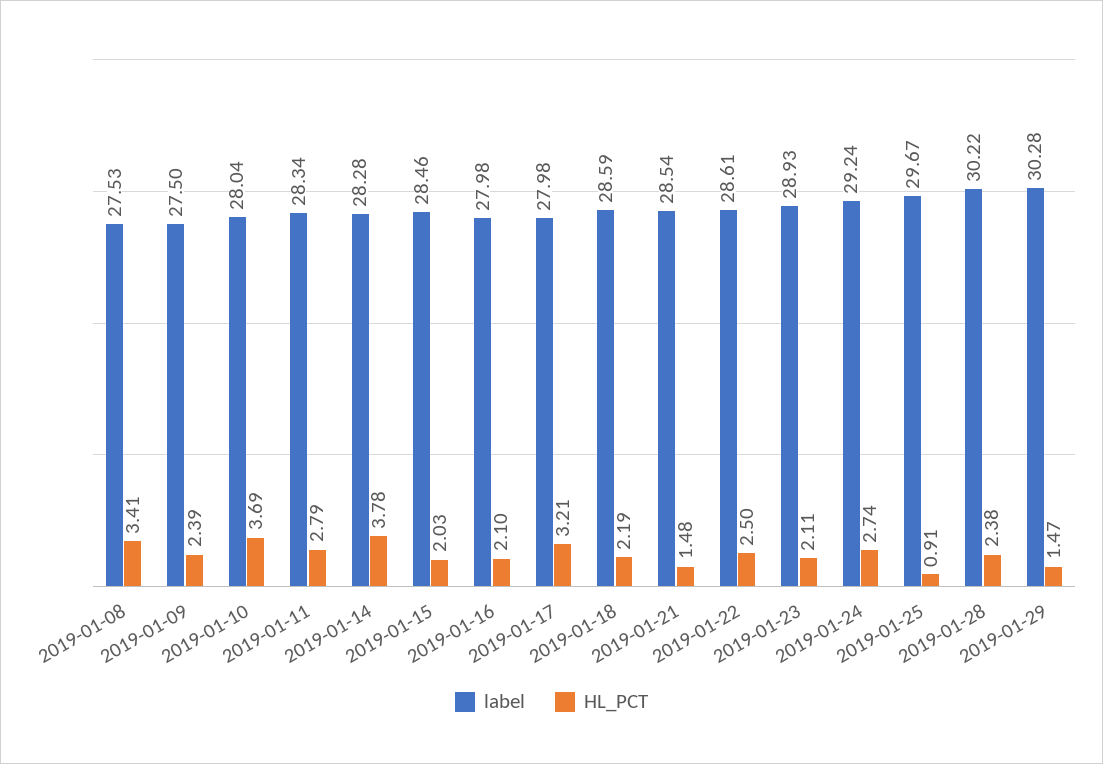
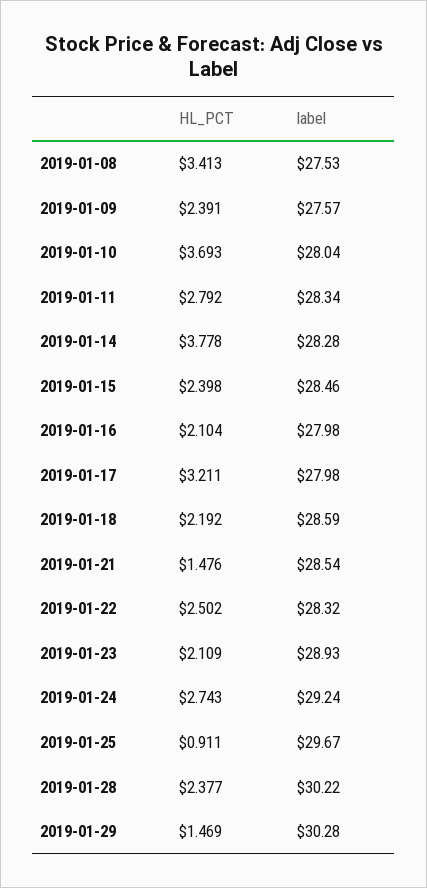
label, 2019-01-09: 27.5 -> 27.57
HL_PCT, 2019-01-15: 2.03 -> 2.398
label, 2019-01-22: 28.61 -> 28.32

